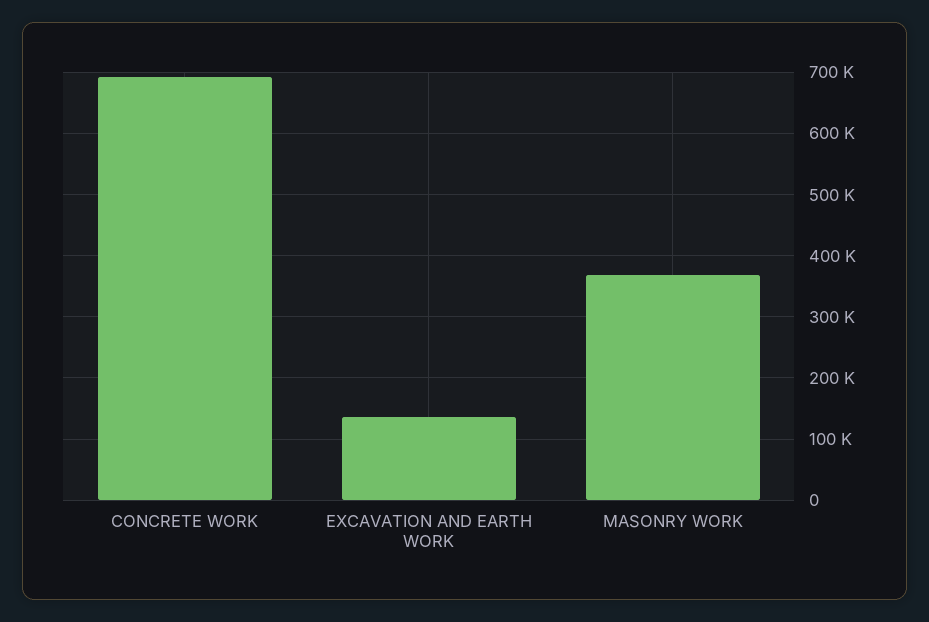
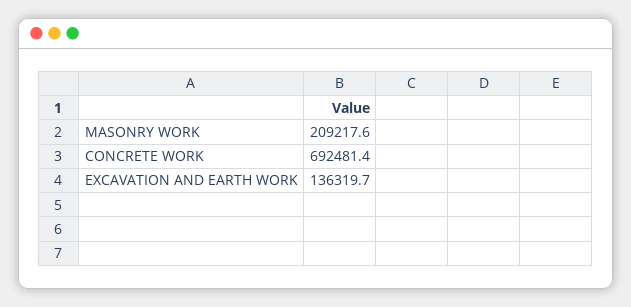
MASONRY WORK: 370000 -> 209217.6

